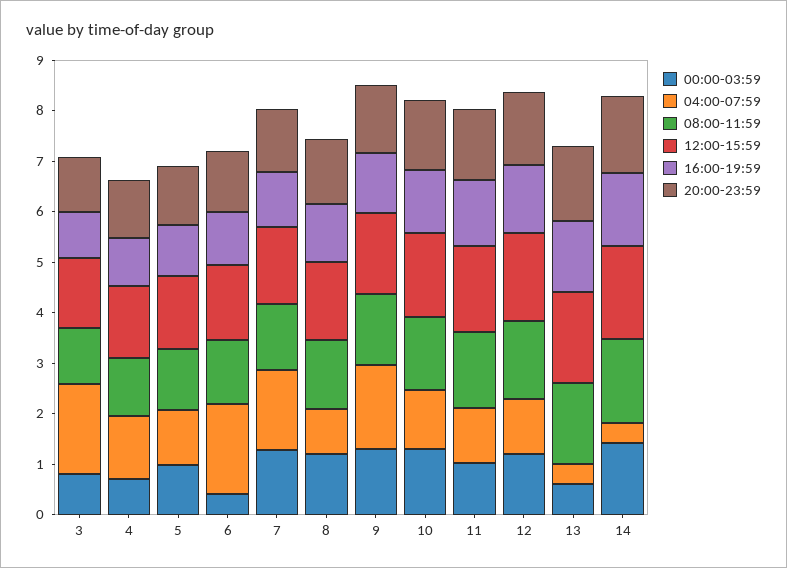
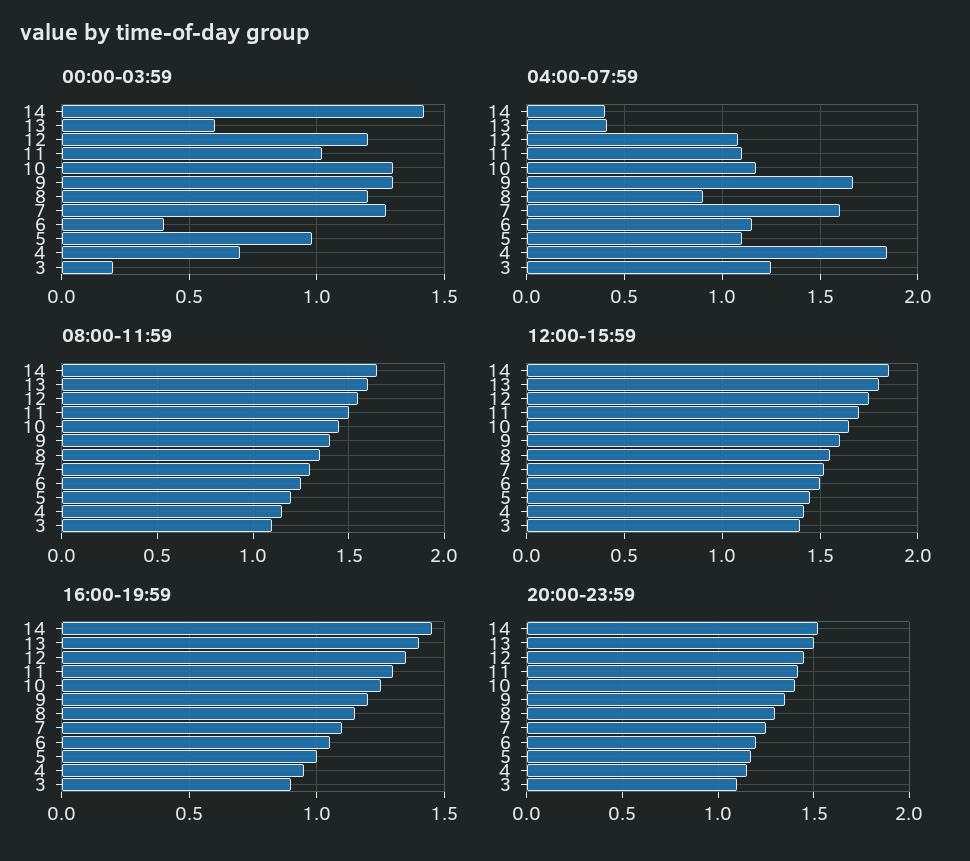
00:00-03:59, 3: 0.8 -> 0.2
04:00-07:59, 3: 1.8 -> 1.25
04:00-07:59, 4: 1.2 -> 1.85
04:00-07:59, 6: 1.8 -> 1.15

